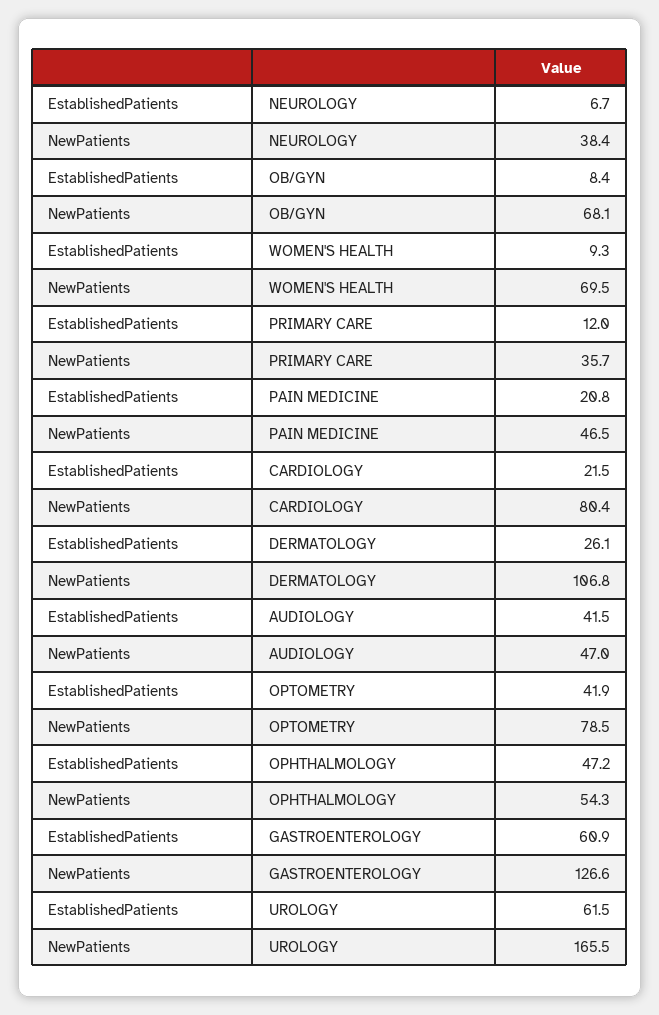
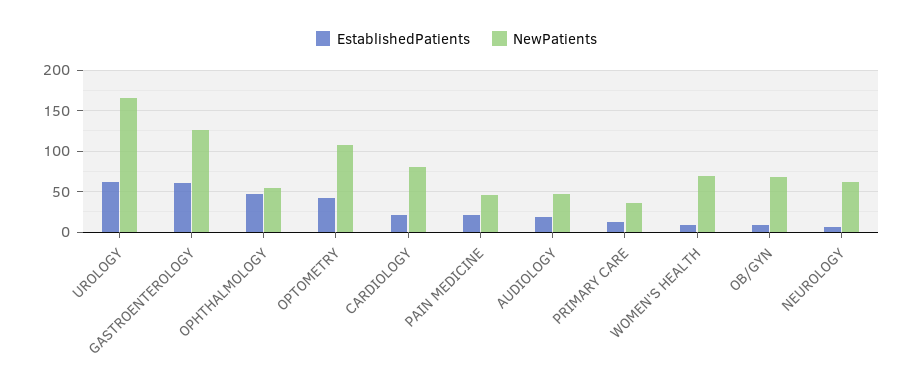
NewPatients, NEUROLOGY: 38.4 -> 60
EstablishedPatients, DERMATOLOGY: 26.1 -> none
NewPatients, DERMATOLOGY: 106.8 -> none
EstablishedPatients, AUDIOLOGY: 41.5 -> 20
NewPatients, OPTOMETRY: 78.5 -> 110

